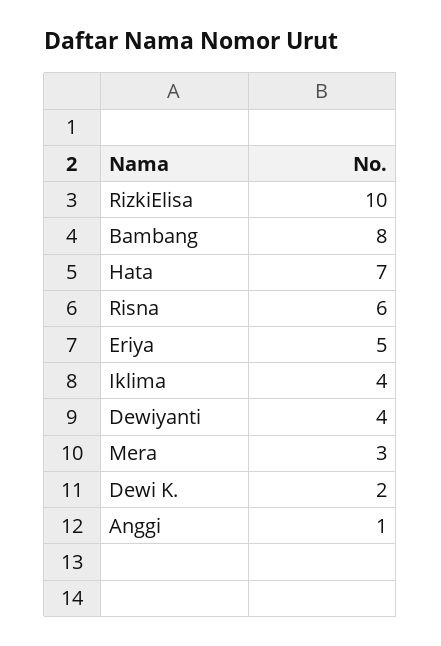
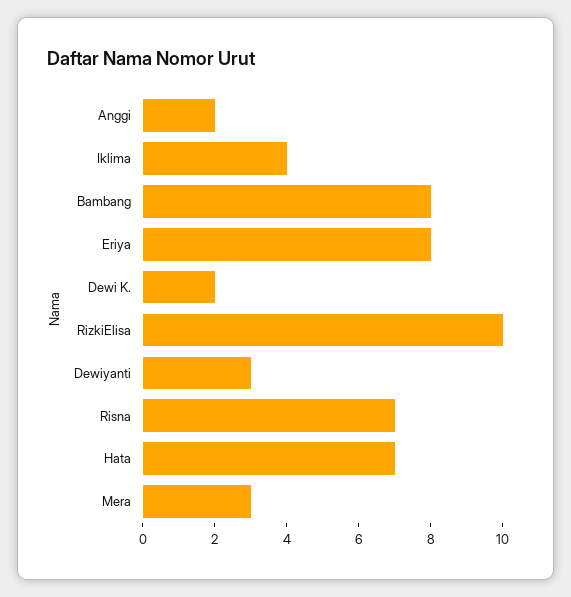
Risna: 6 -> 7
Eriya: 5 -> 8
Dewiyanti: 4 -> 3
Anggi: 1 -> 2

